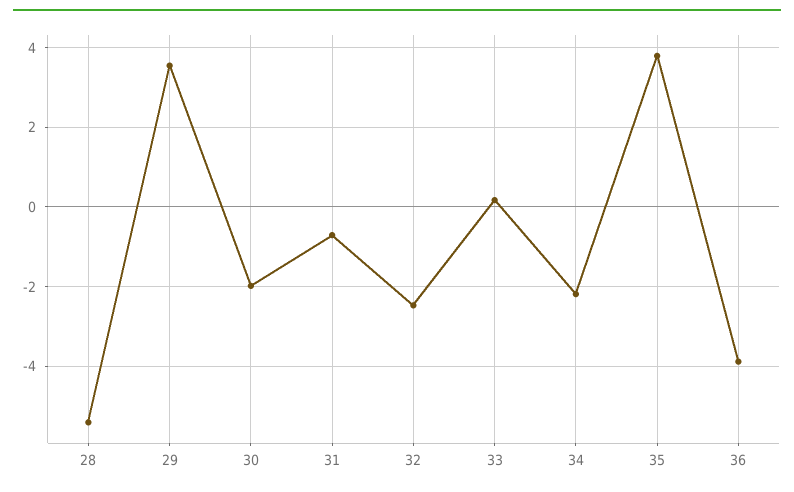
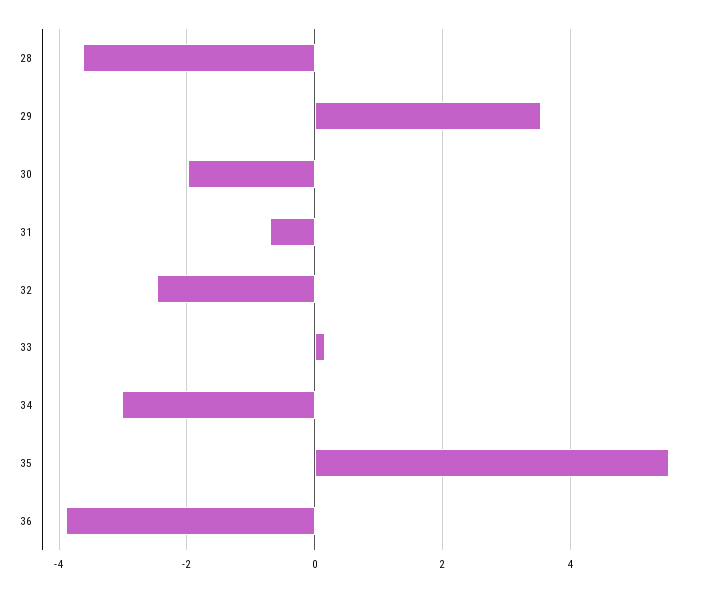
28: -5.4 -> -3.6
34: -2.2 -> -3
35: 3.8 -> 5.6

